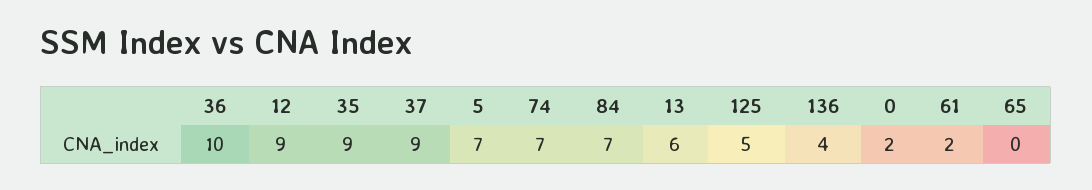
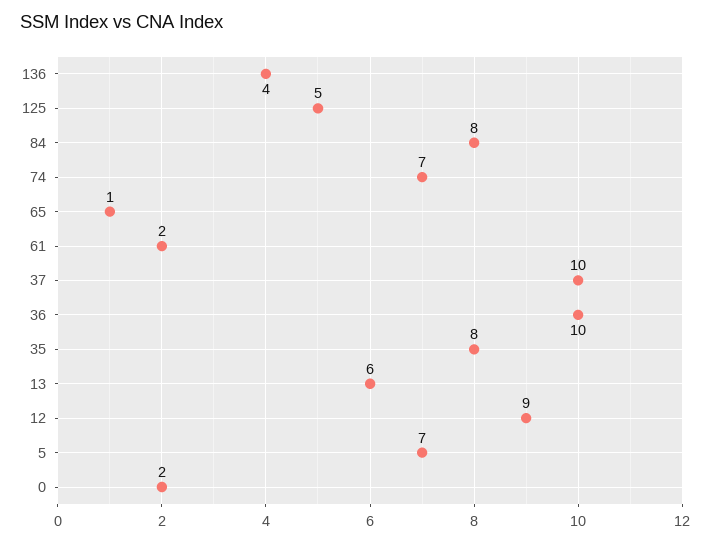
35: 9 -> 8
37: 9 -> 10
84: 7 -> 8
65: 0 -> 1

